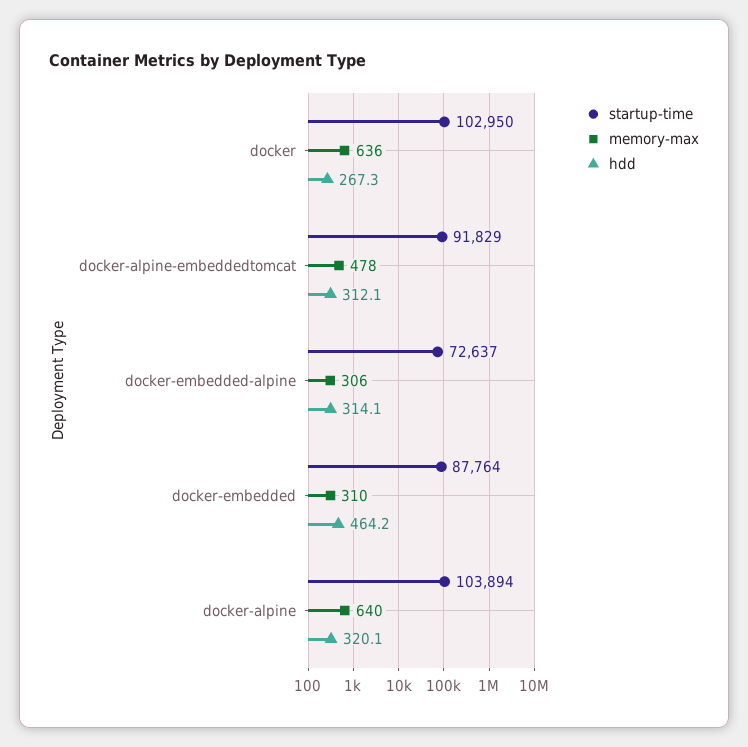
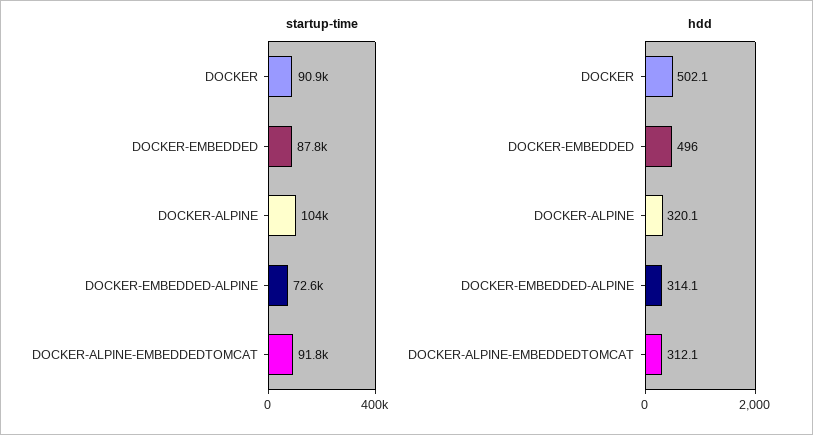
startup-time, docker: 102950 -> 90900
memory-max, docker: 636 -> none
hdd, docker: 267.3 -> 502.1
memory-max, docker-alpine-embeddedtomcat: 478 -> none
memory-max, docker-embedded-alpine: 306 -> none
memory-max, docker-embedded: 310 -> none
hdd, docker-embedded: 464.2 -> 496
memory-max, docker-alpine: 640 -> none

